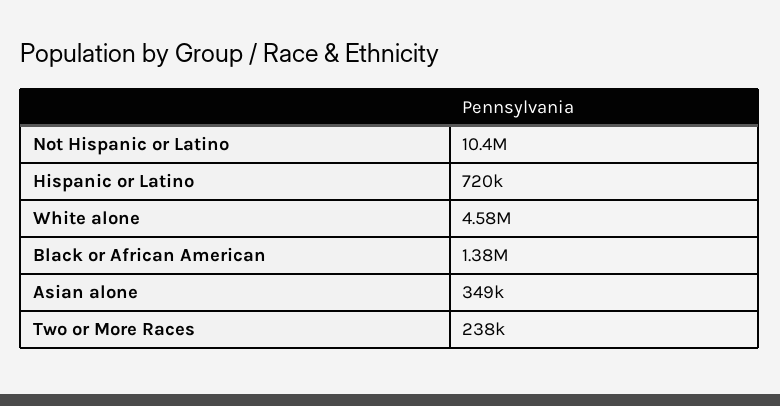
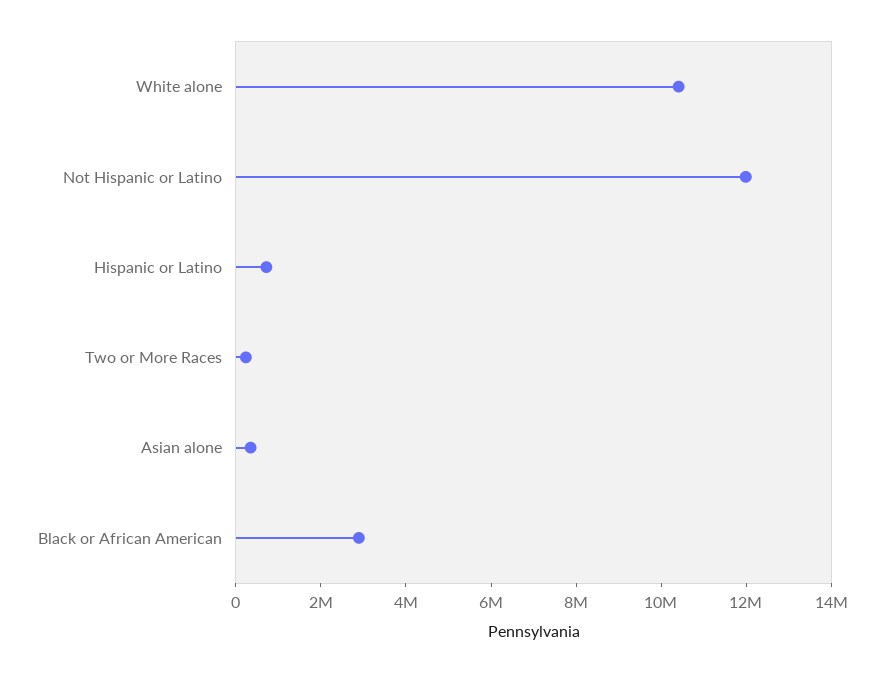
Not Hispanic or Latino: 10400000 -> 12000000
White alone: 4580000 -> 10500000
Black or African American: 1380000 -> 3000000

